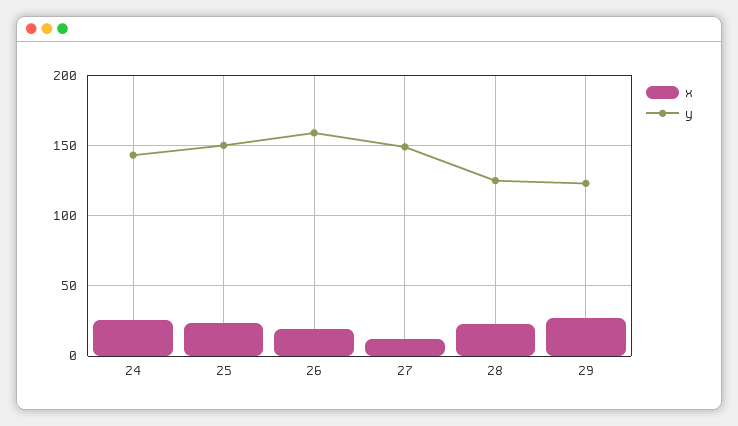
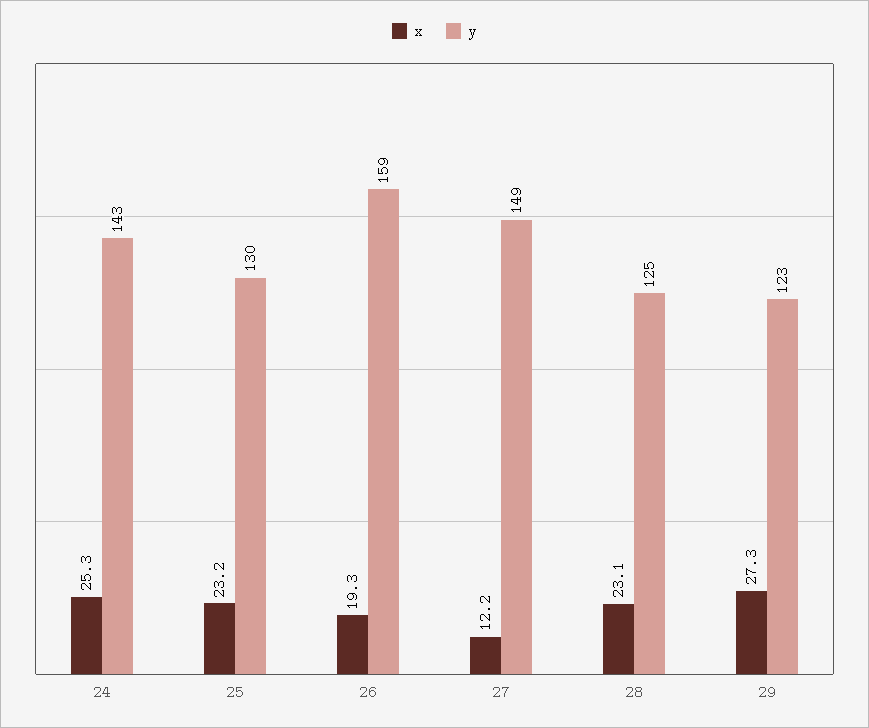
y, 25: 150 -> 130

